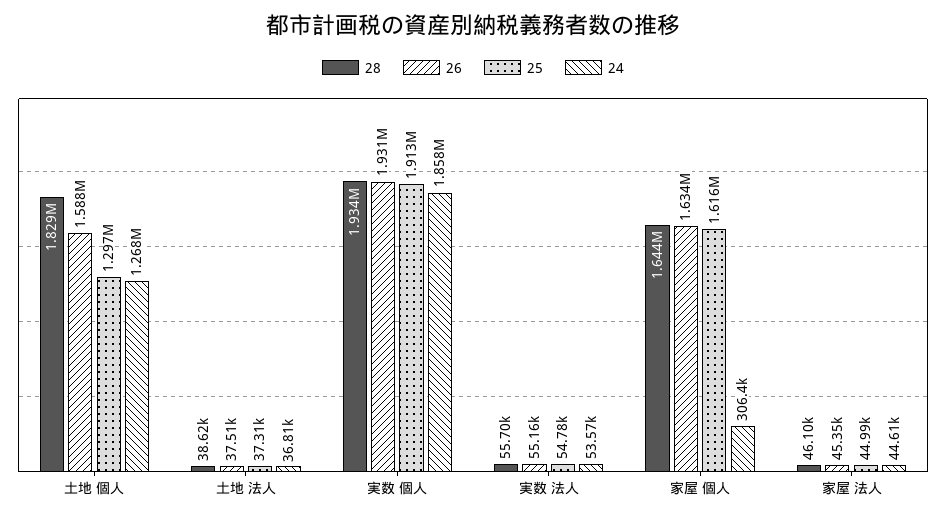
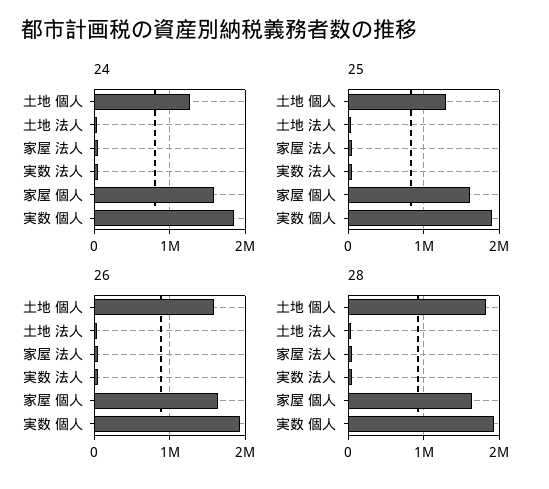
24, 家屋 個人: 306400 -> 1600000

